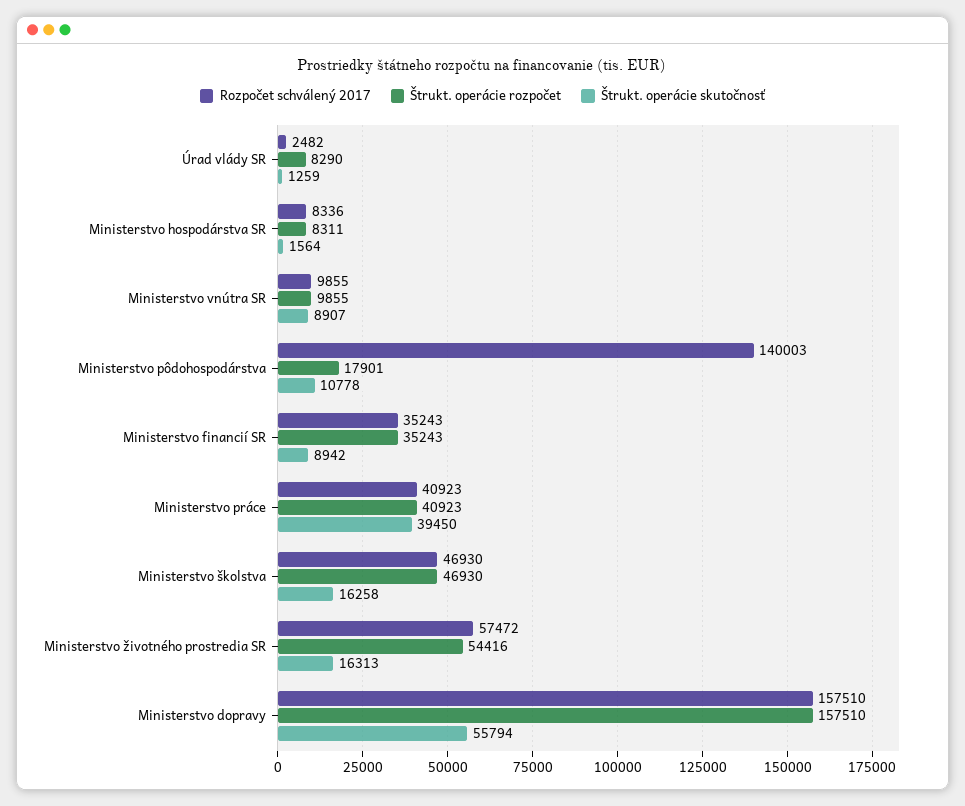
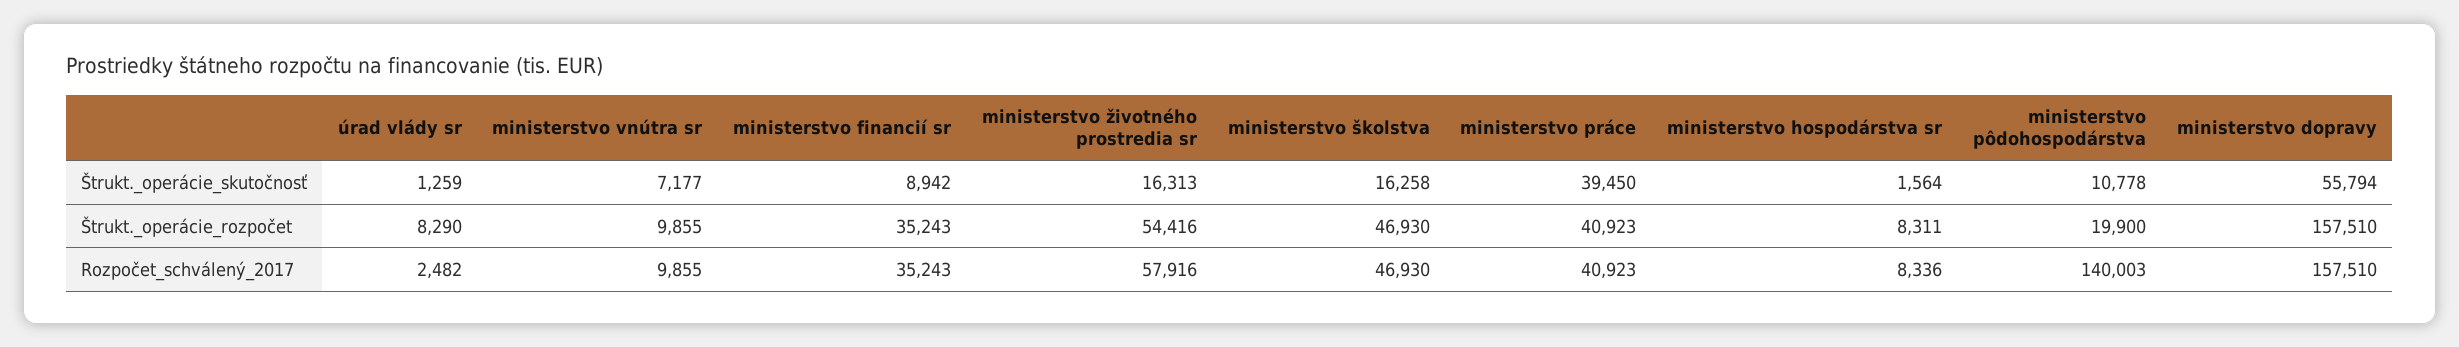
Štrukt. operácie skutočnosť, Ministerstvo vnútra SR: 8907 -> 7177
Štrukt. operácie rozpočet, Ministerstvo pôdohospodárstva: 17901 -> 19900
Rozpočet schválený 2017, Ministerstvo životného prostredia SR: 57472 -> 57916

